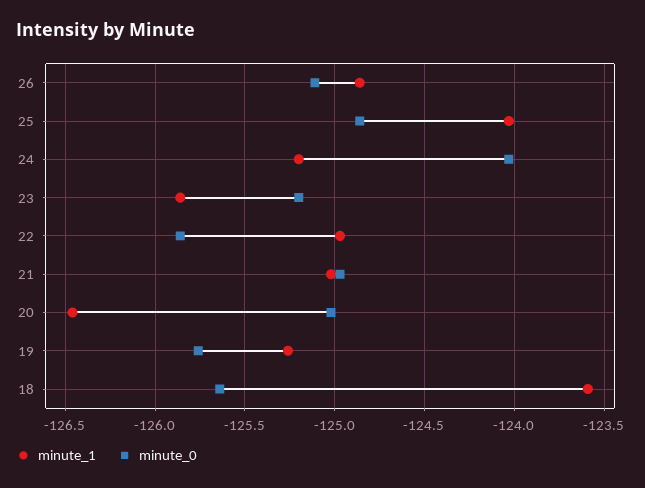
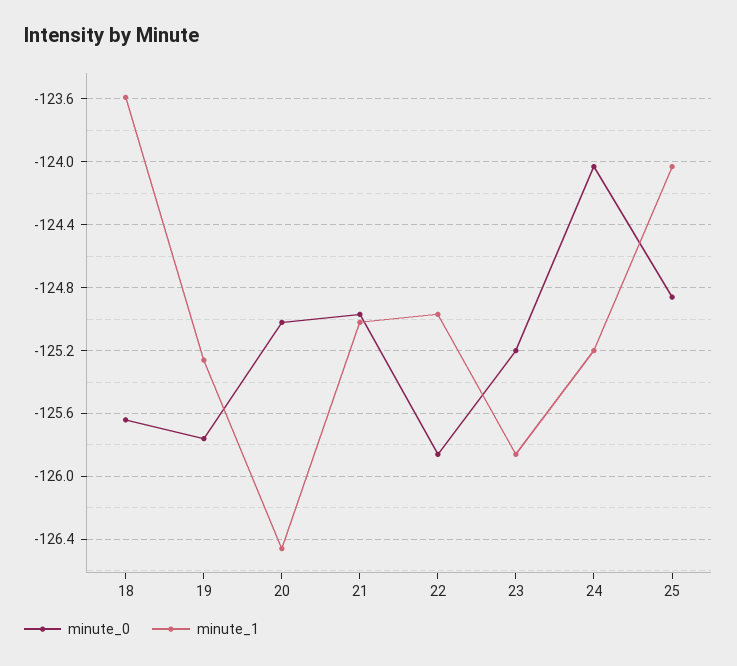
minute_1, 26: -124.85 -> none
minute_0, 26: -125.1 -> none

